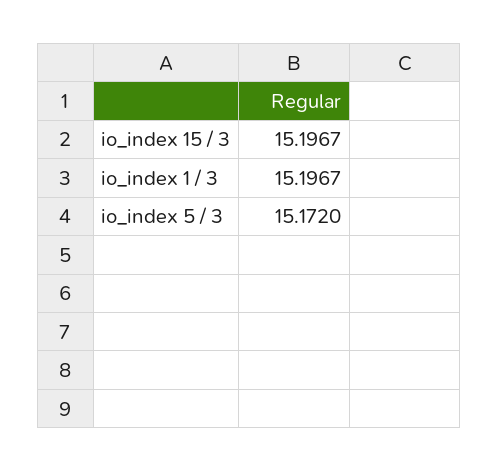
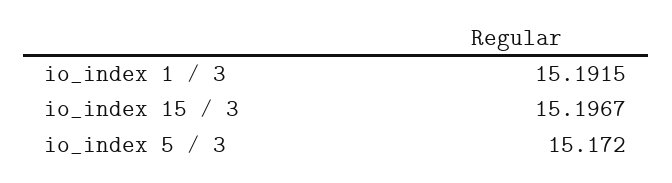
io_index 1 / 3: 15.1967 -> 15.1915

